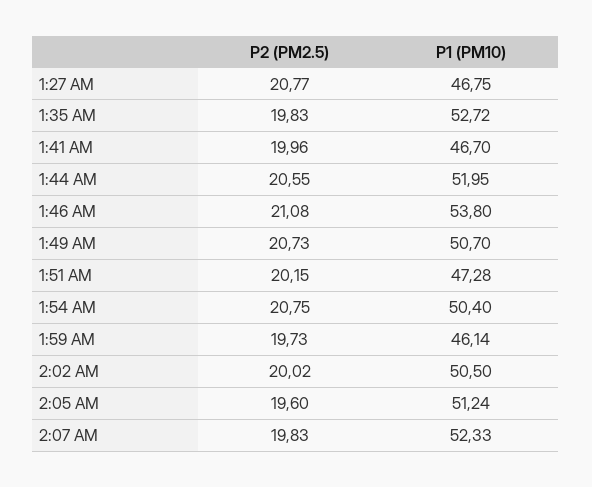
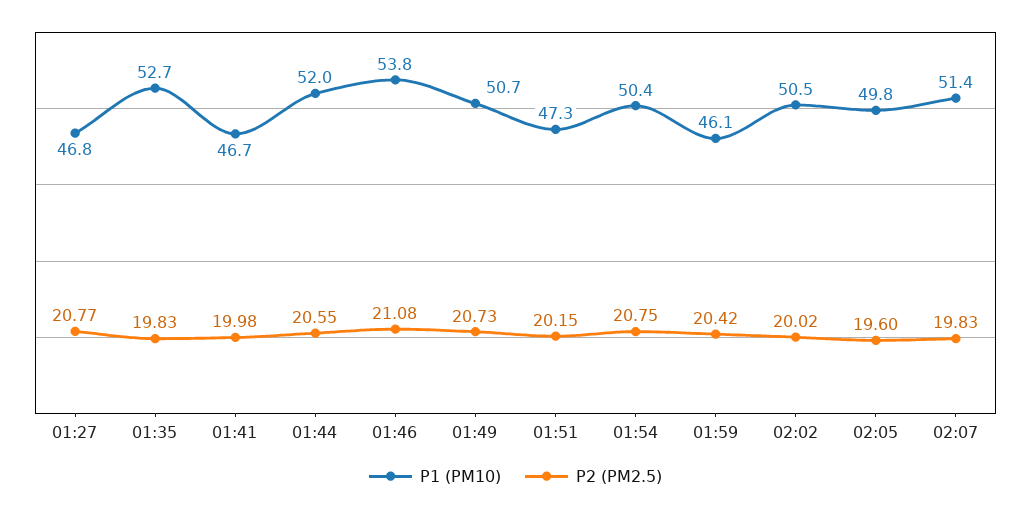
P2 (PM2.5), 1:41 AM: 19.96 -> 19.98
P2 (PM2.5), 1:59 AM: 19.73 -> 20.42
P1 (PM10), 2:05 AM: 51.24 -> 49.8
P1 (PM10), 2:07 AM: 52.33 -> 51.4

